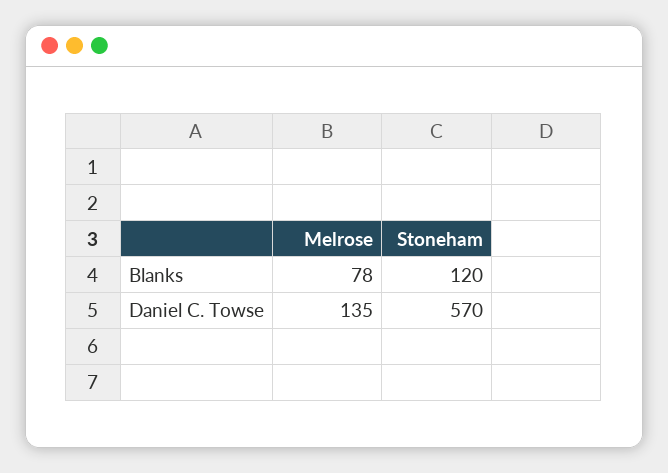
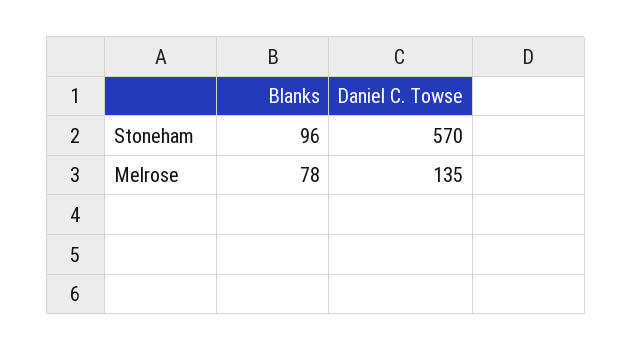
Stoneham, Blanks: 120 -> 96

